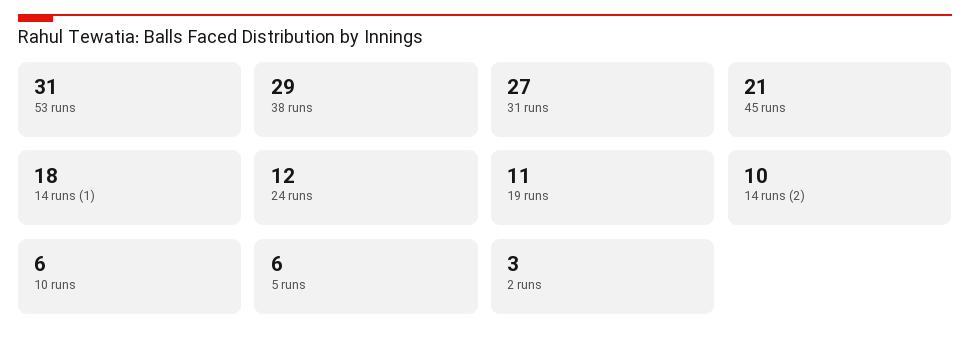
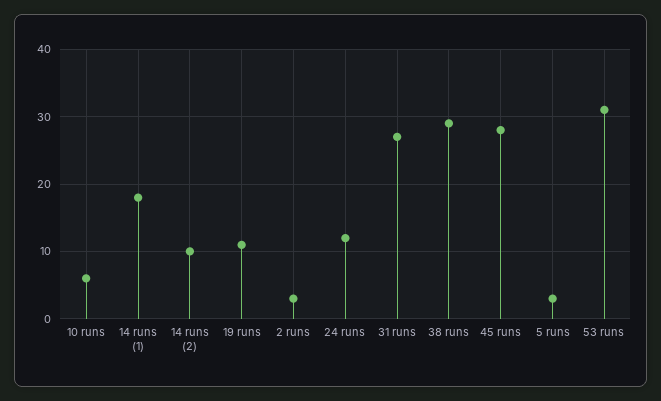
45 runs: 21 -> 28
5 runs: 6 -> 3

